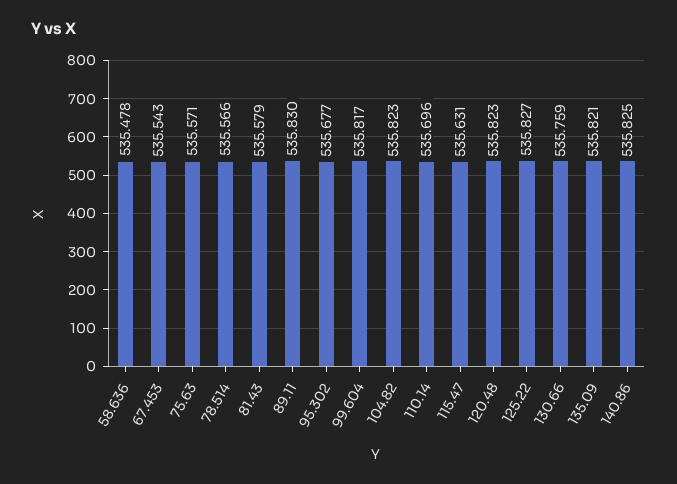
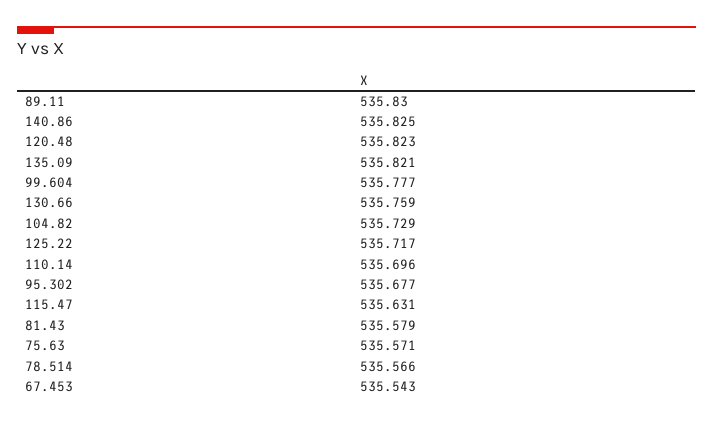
58.636: 535.478 -> none
99.604: 535.817 -> 535.777
104.82: 535.823 -> 535.729
125.22: 535.827 -> 535.717

